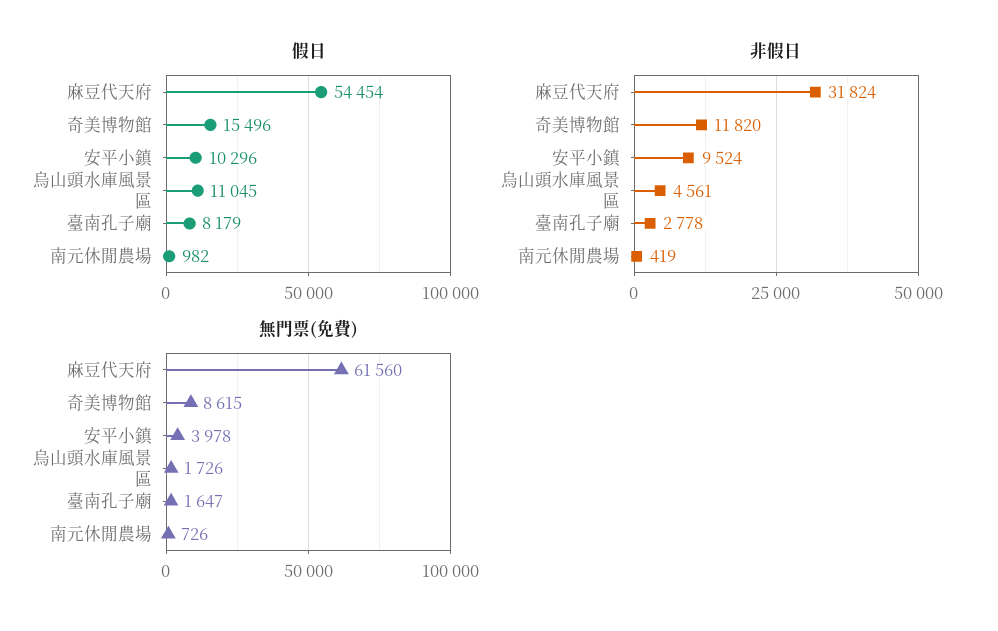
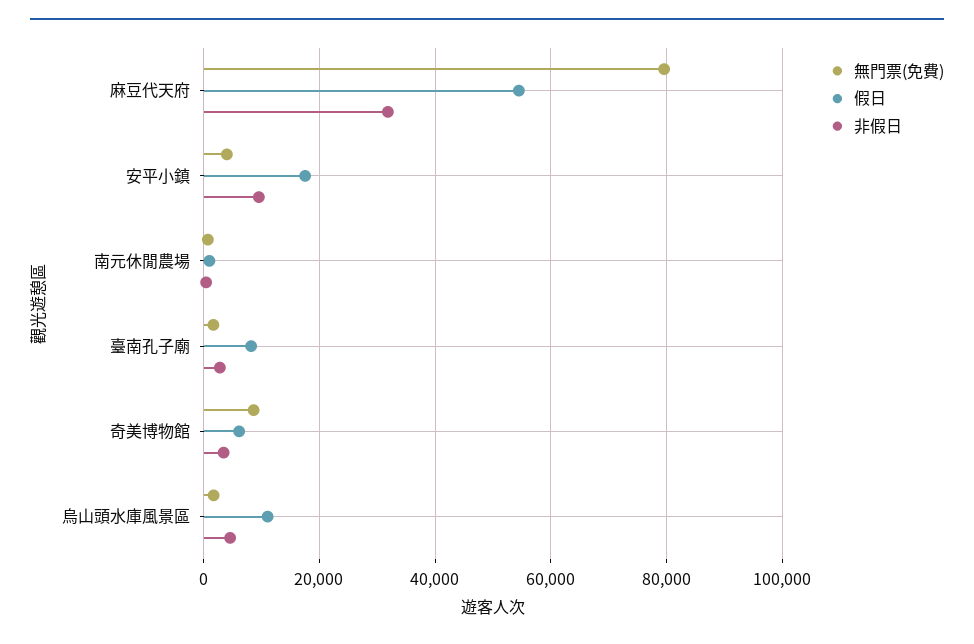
假日, 奇美博物館: 15496 -> 6000
假日, 安平小鎮: 10296 -> 18000
非假日, 奇美博物館: 11820 -> 4000
無門票(免費), 麻豆代天府: 61560 -> 80000

